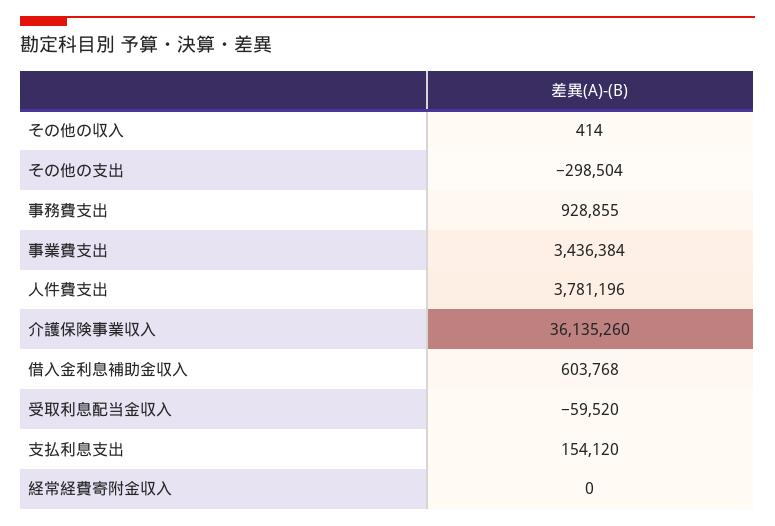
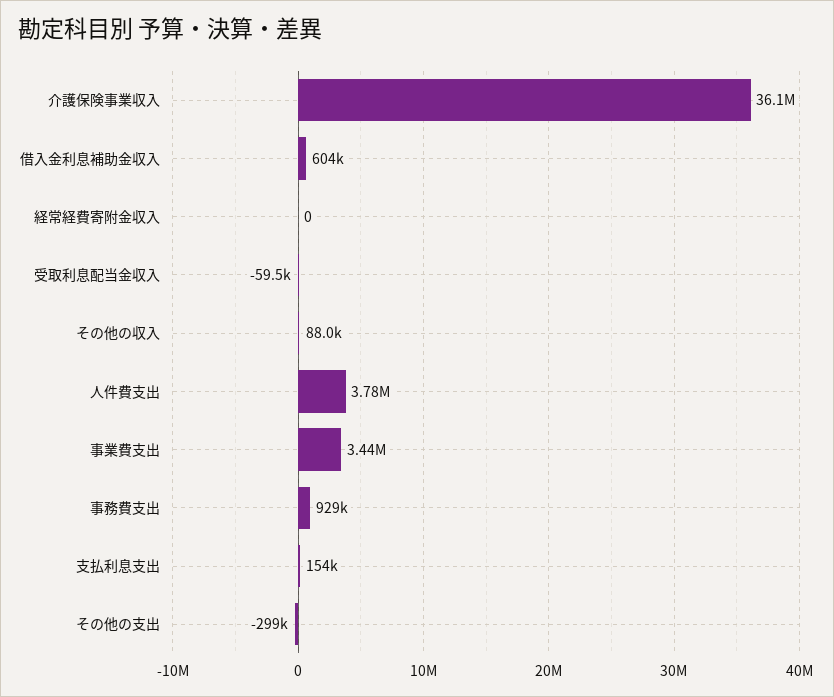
その他の収入: 414 -> 88000

